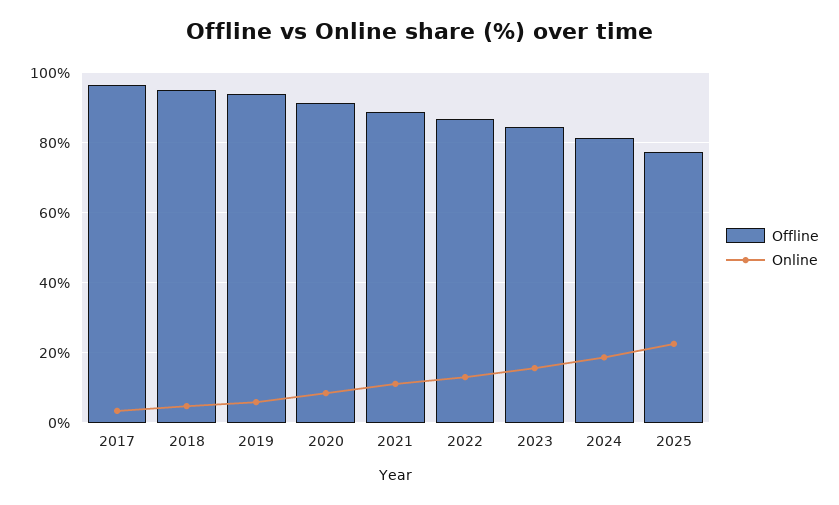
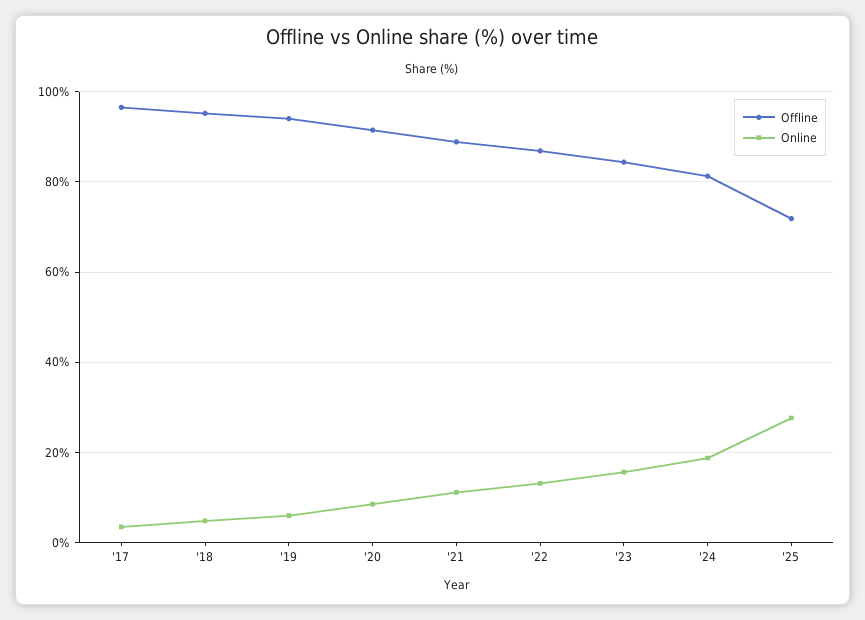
Offline, 2025: 78 -> 72
Online, 2025: 22 -> 28

